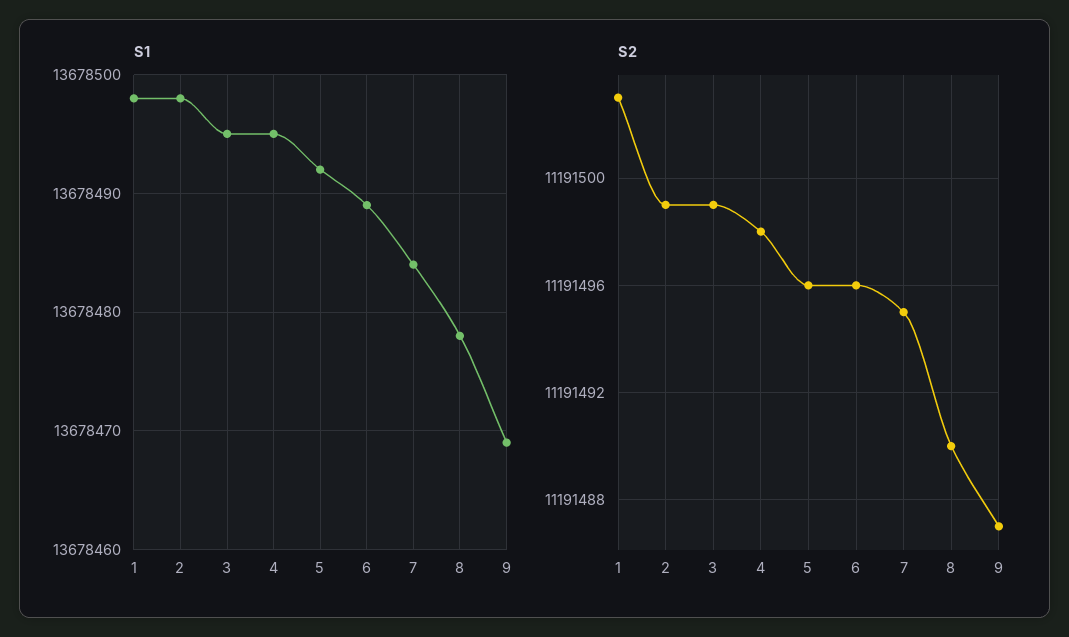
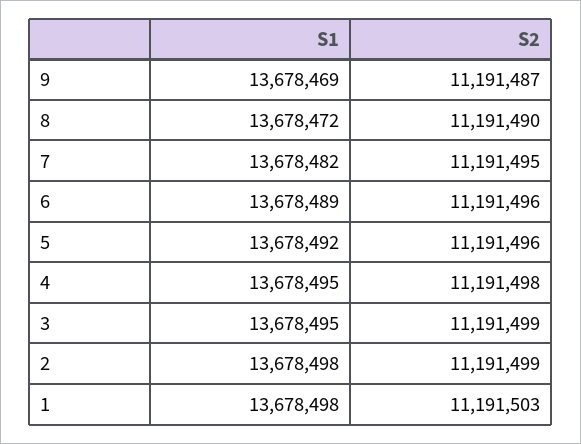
S1, 7: 13678484 -> 13678482
S1, 8: 13678478 -> 13678472

